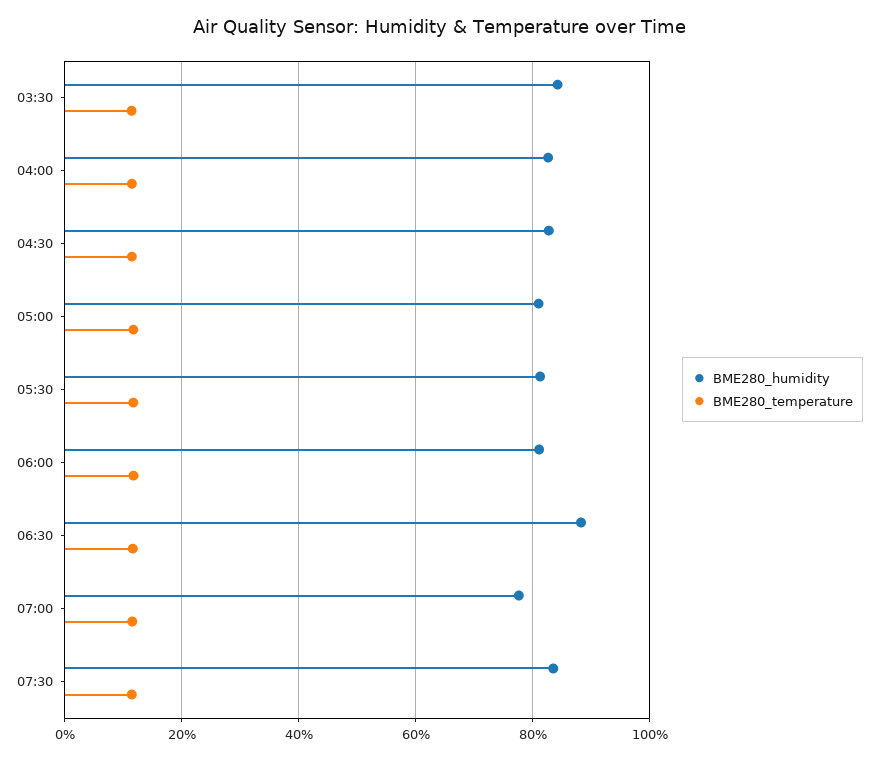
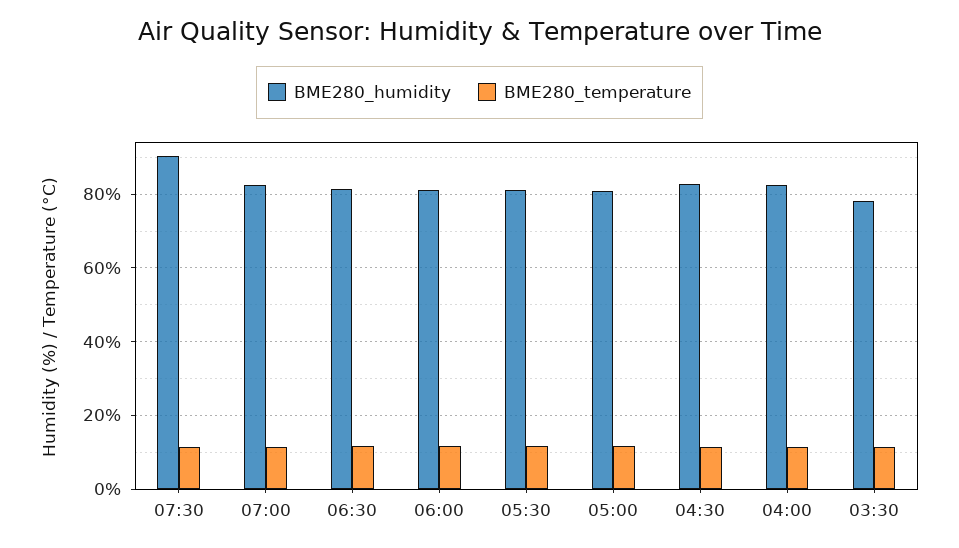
BME280_humidity, 03:30: 84 -> 78
BME280_humidity, 06:30: 88 -> 82
BME280_humidity, 07:00: 78 -> 82
BME280_humidity, 07:30: 84 -> 90

